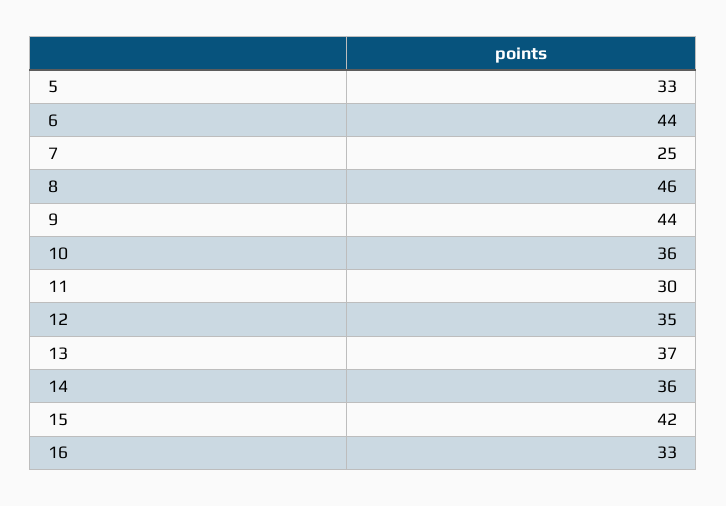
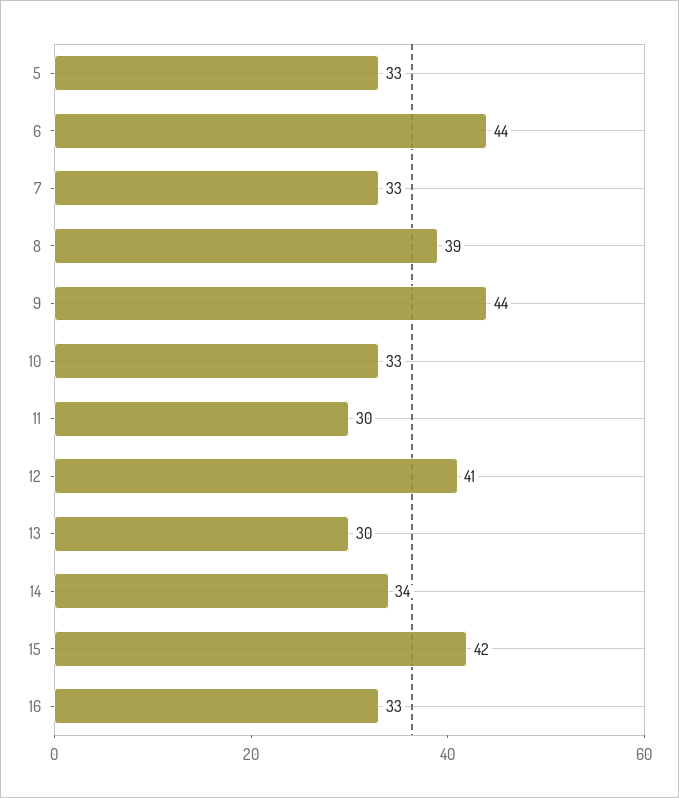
7: 25 -> 33
8: 46 -> 39
10: 36 -> 33
12: 35 -> 41
13: 37 -> 30
14: 36 -> 34

